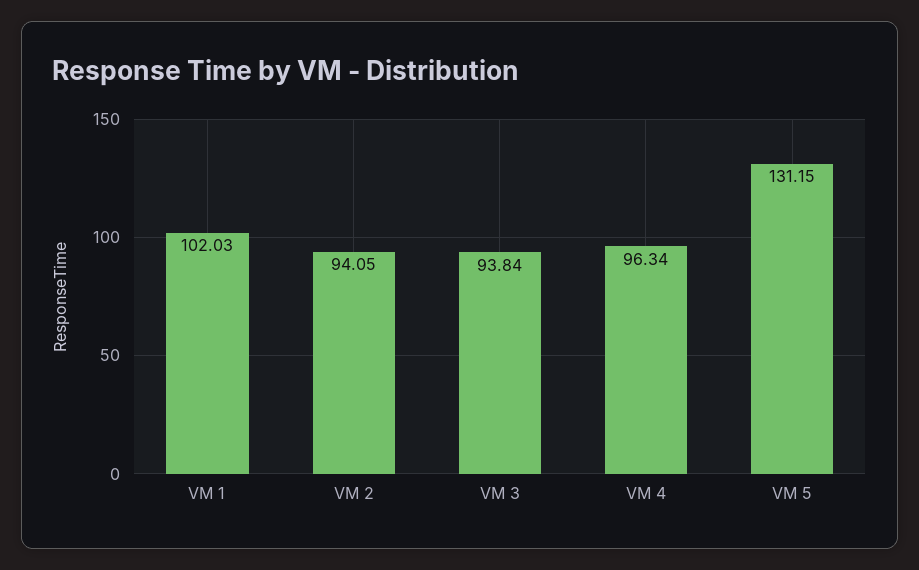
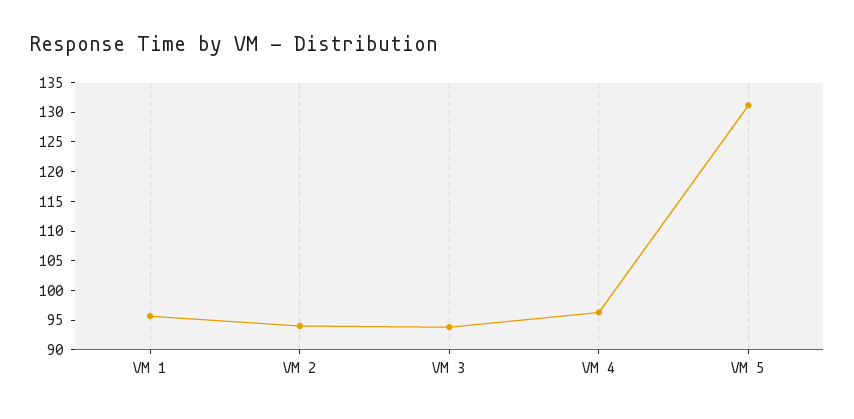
VM 1: 102.03 -> 95

